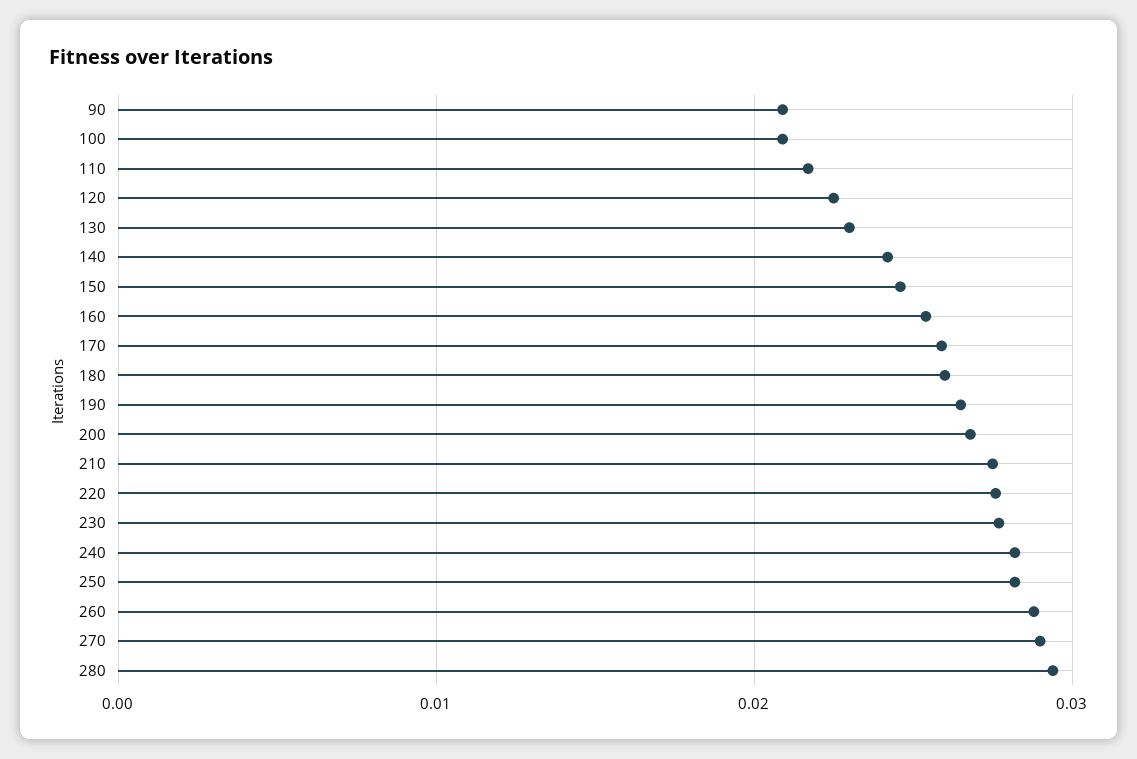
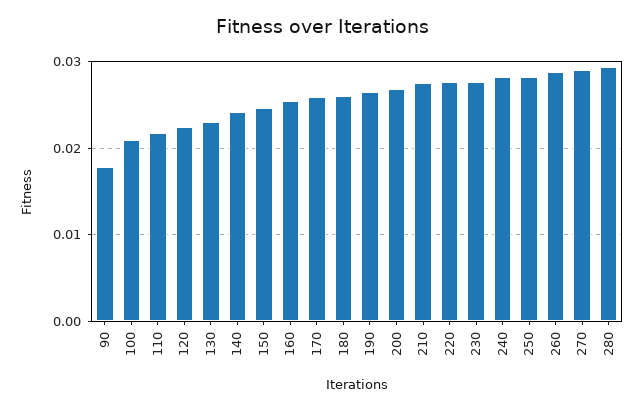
90: 0.021 -> 0.018

